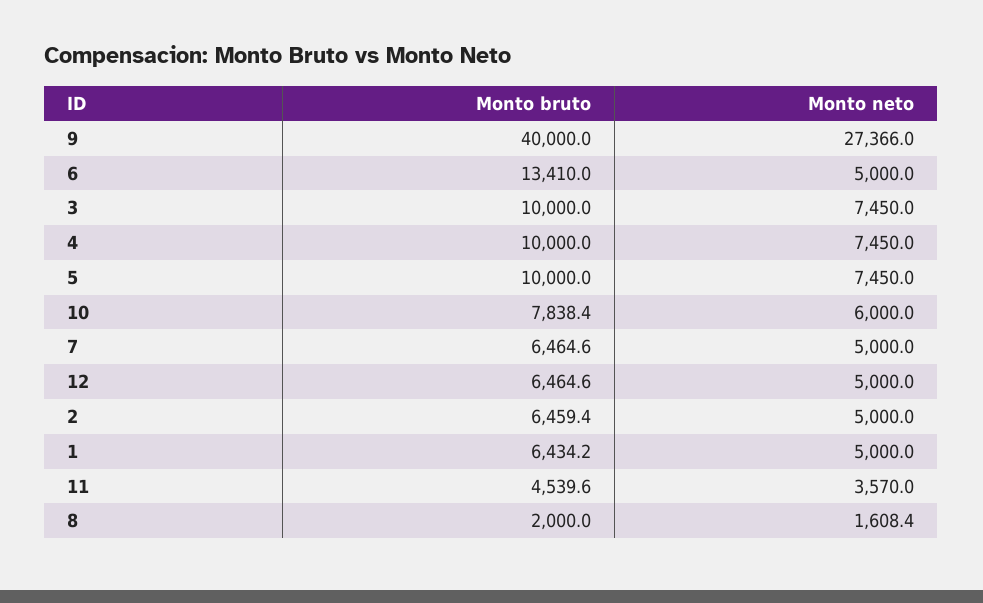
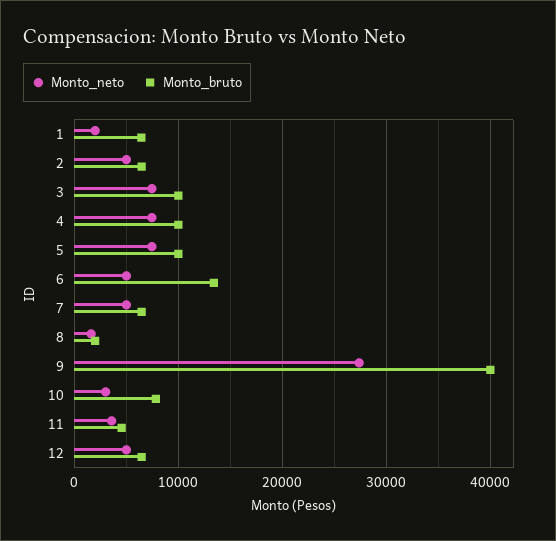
Monto neto, 10: 6000 -> 3000
Monto neto, 1: 5000 -> 2000

